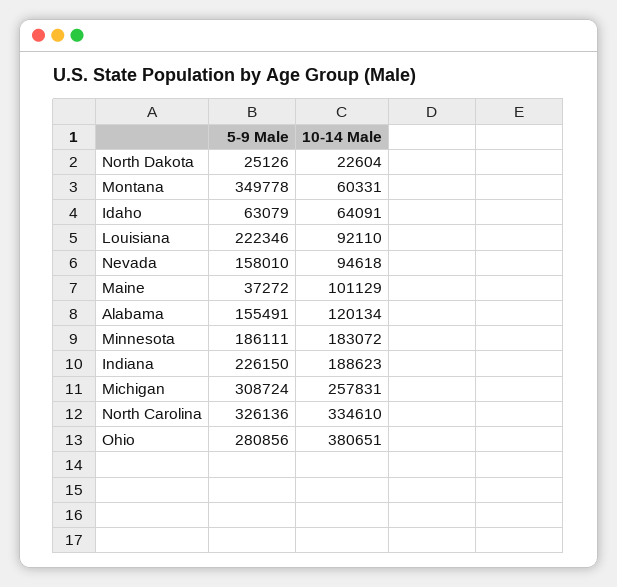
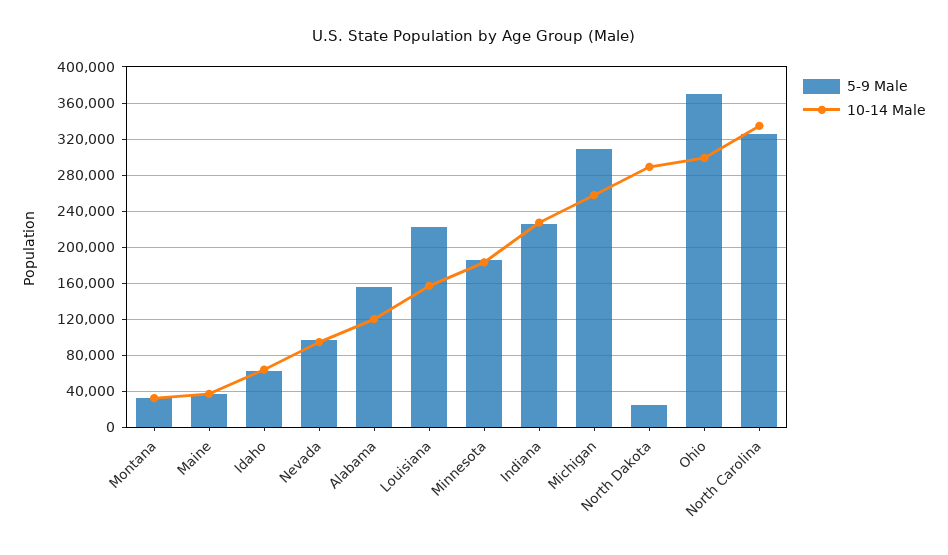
10-14 Male, North Dakota: 22604 -> 290000
5-9 Male, Montana: 349778 -> 30000
10-14 Male, Montana: 60331 -> 30000
10-14 Male, Louisiana: 92110 -> 160000
5-9 Male, Nevada: 158010 -> 100000
10-14 Male, Maine: 101129 -> 40000
10-14 Male, Indiana: 188623 -> 230000
5-9 Male, Ohio: 280856 -> 370000
10-14 Male, Ohio: 380651 -> 300000

